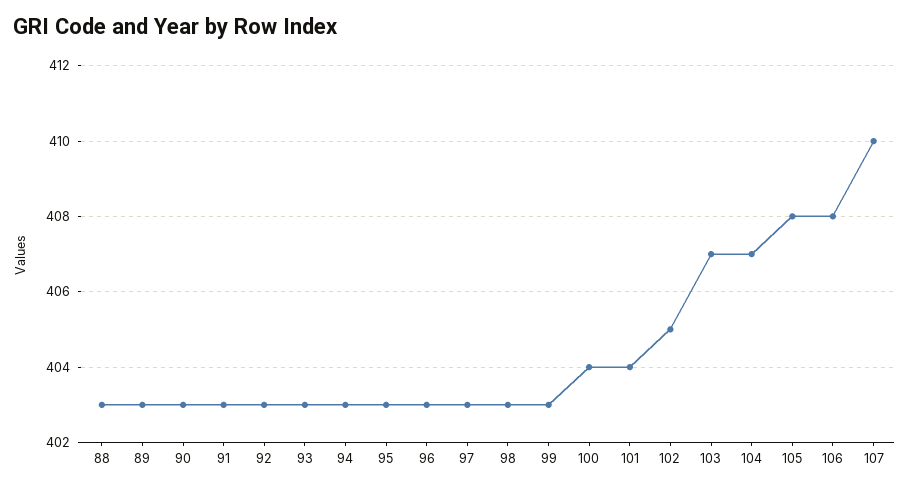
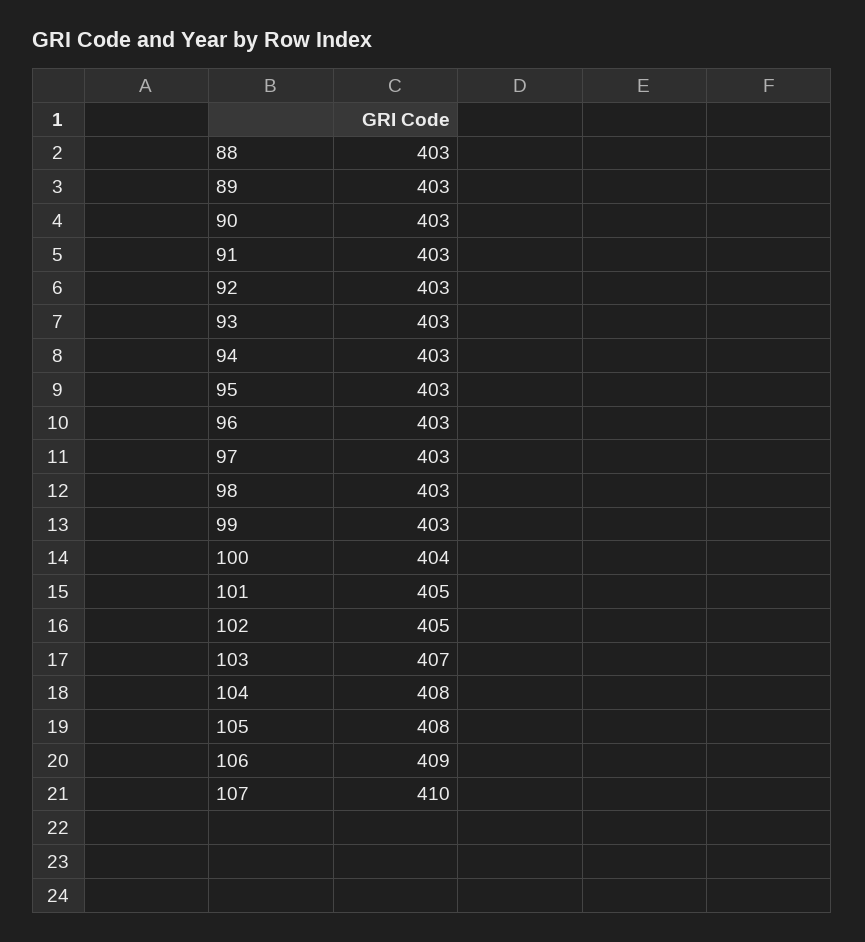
101: 404 -> 405
104: 407 -> 408
106: 408 -> 409

